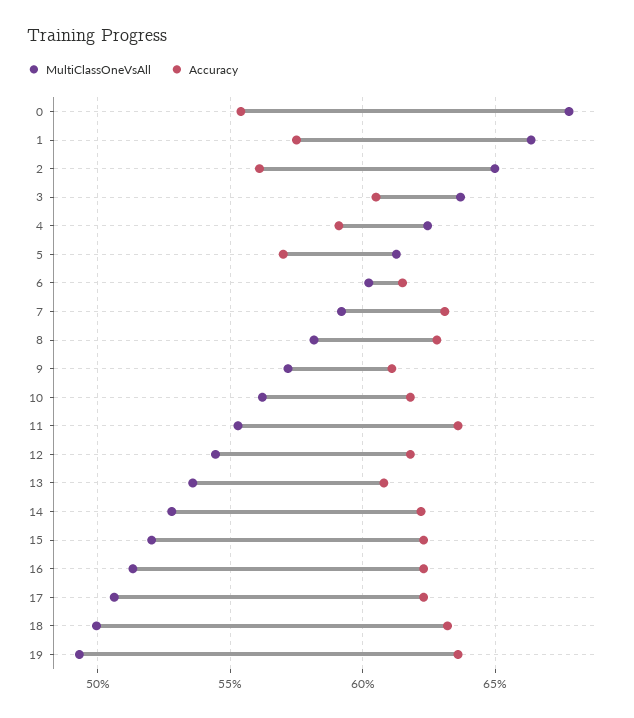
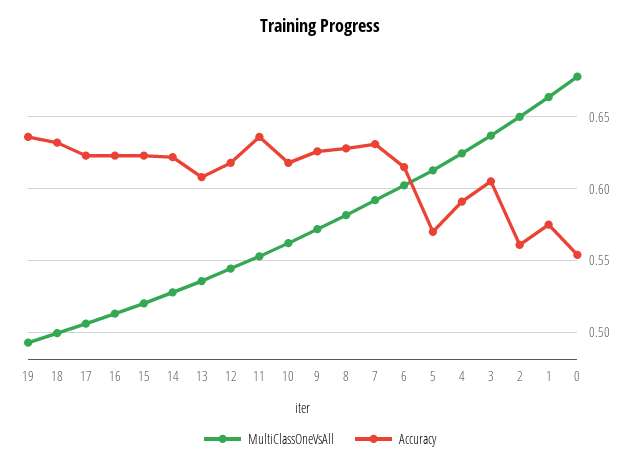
Accuracy, 9: 0.61 -> 0.625

